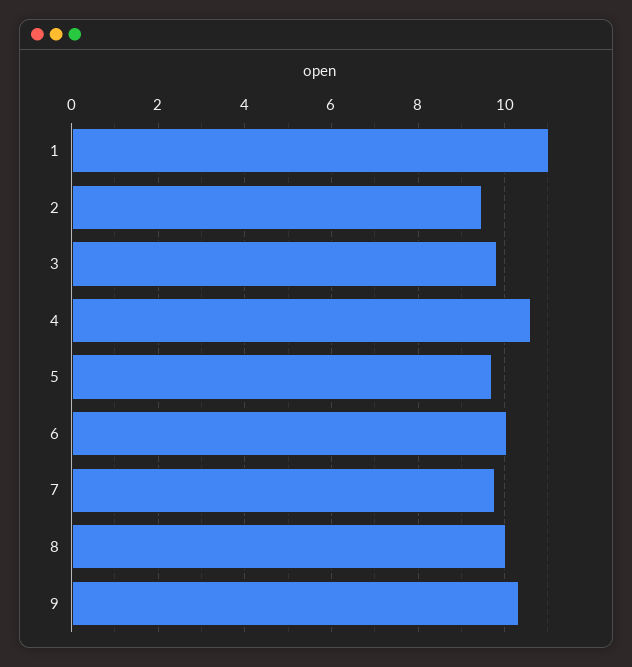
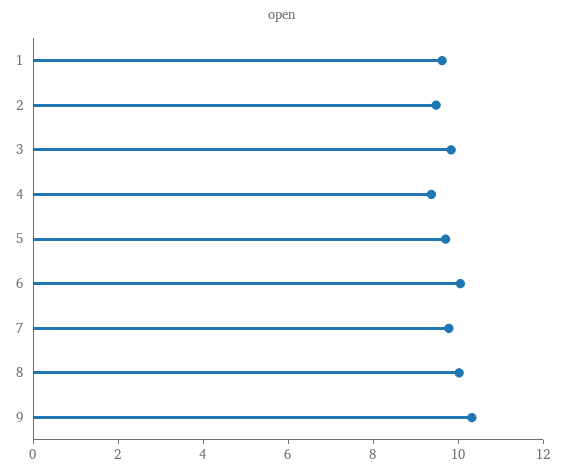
1: 11 -> 9.5
4: 10.6 -> 9.5

